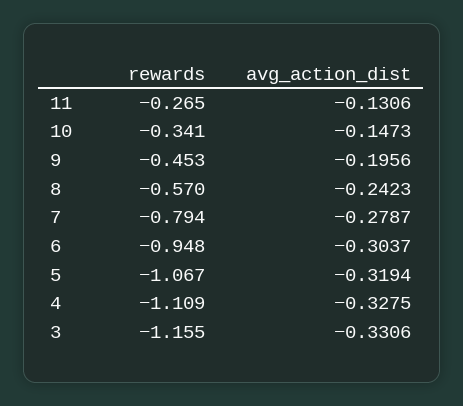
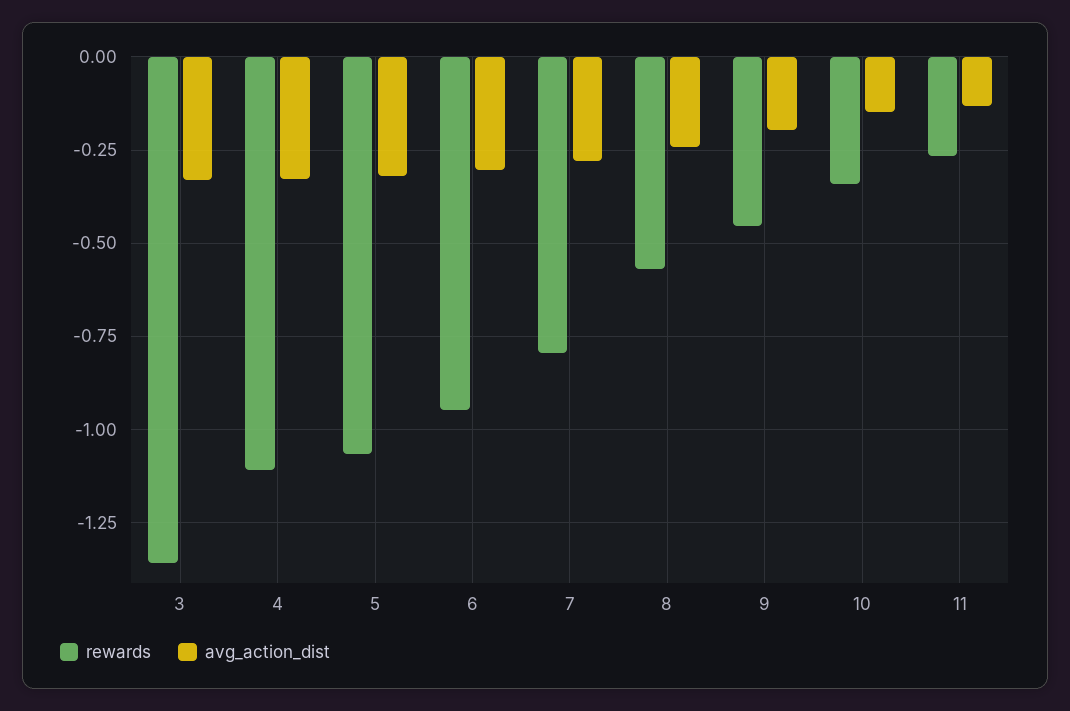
rewards, 3: -1.155 -> -1.35

